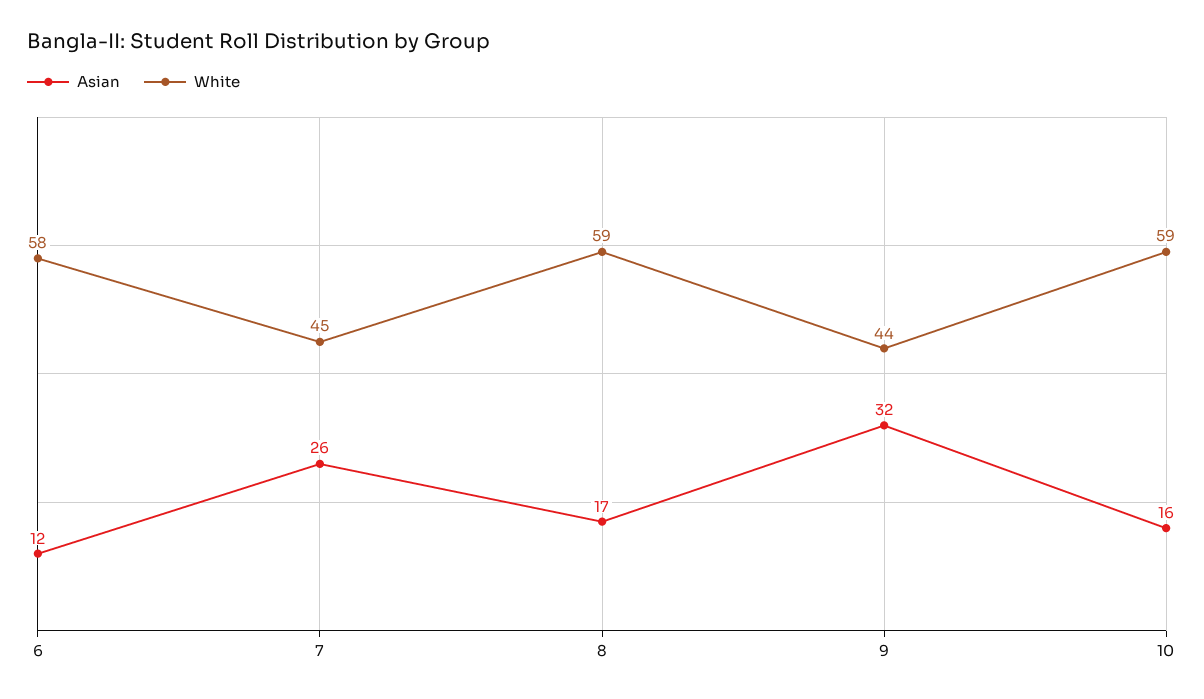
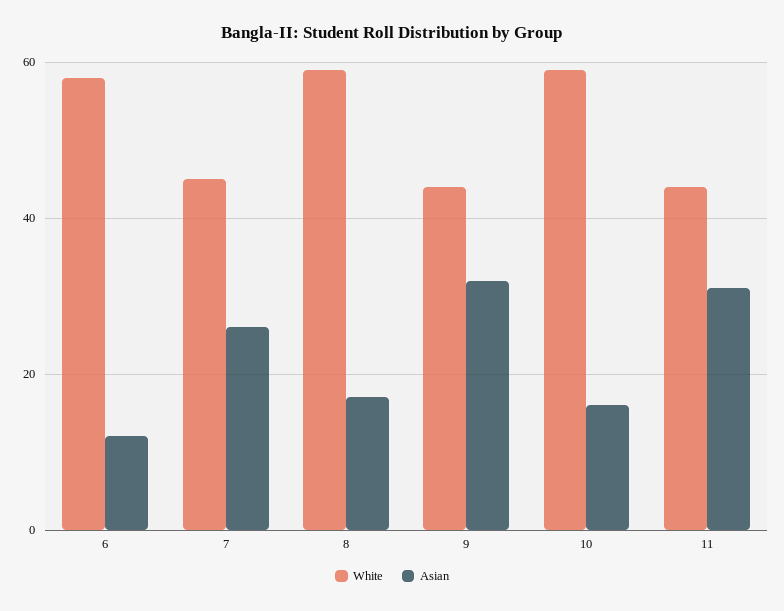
White, 11: none -> 45
Asian, 11: none -> 30

